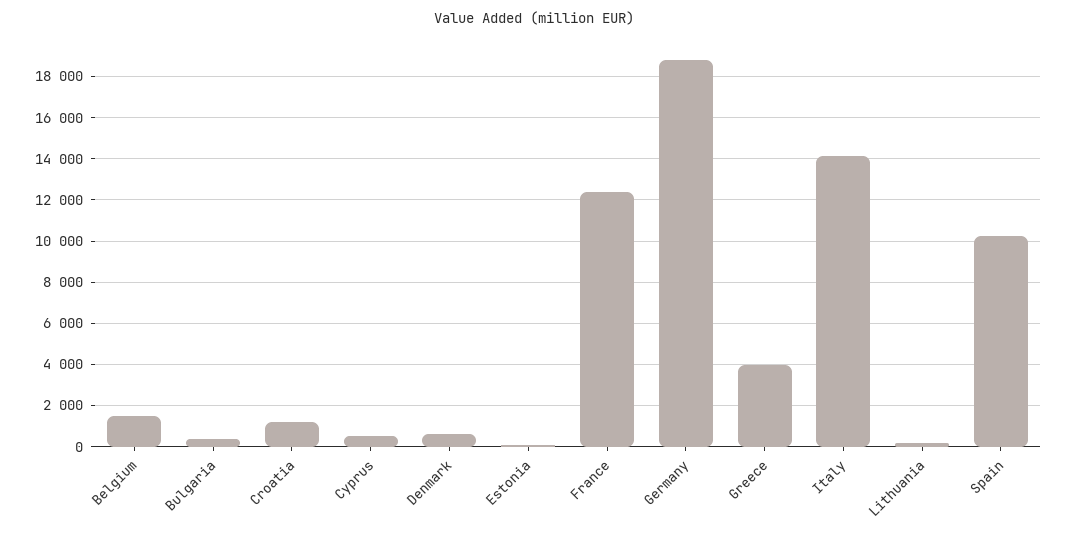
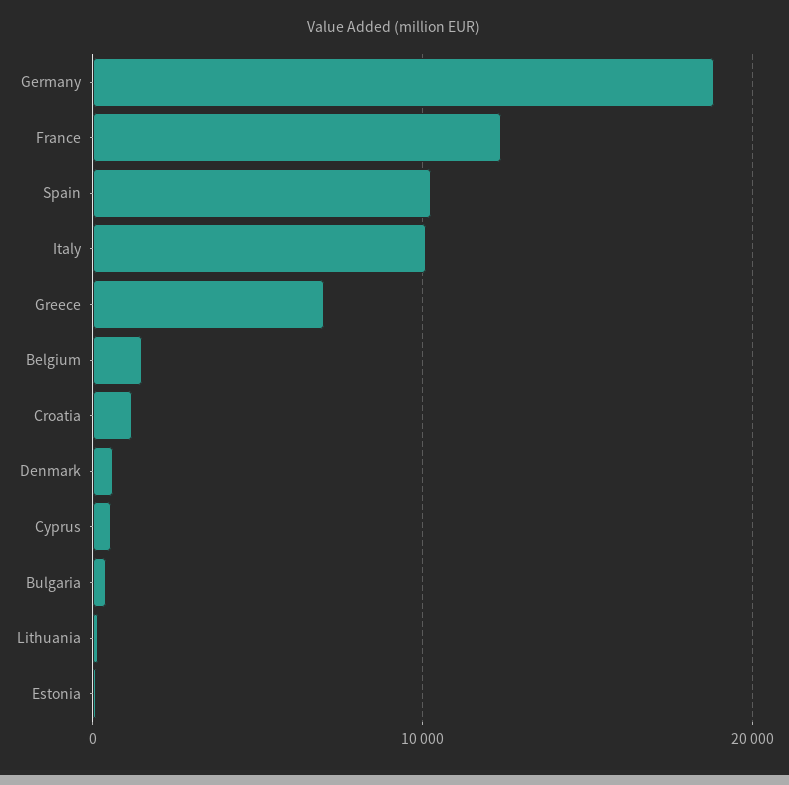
Greece: 4000 -> 7000
Italy: 14000 -> 10000

